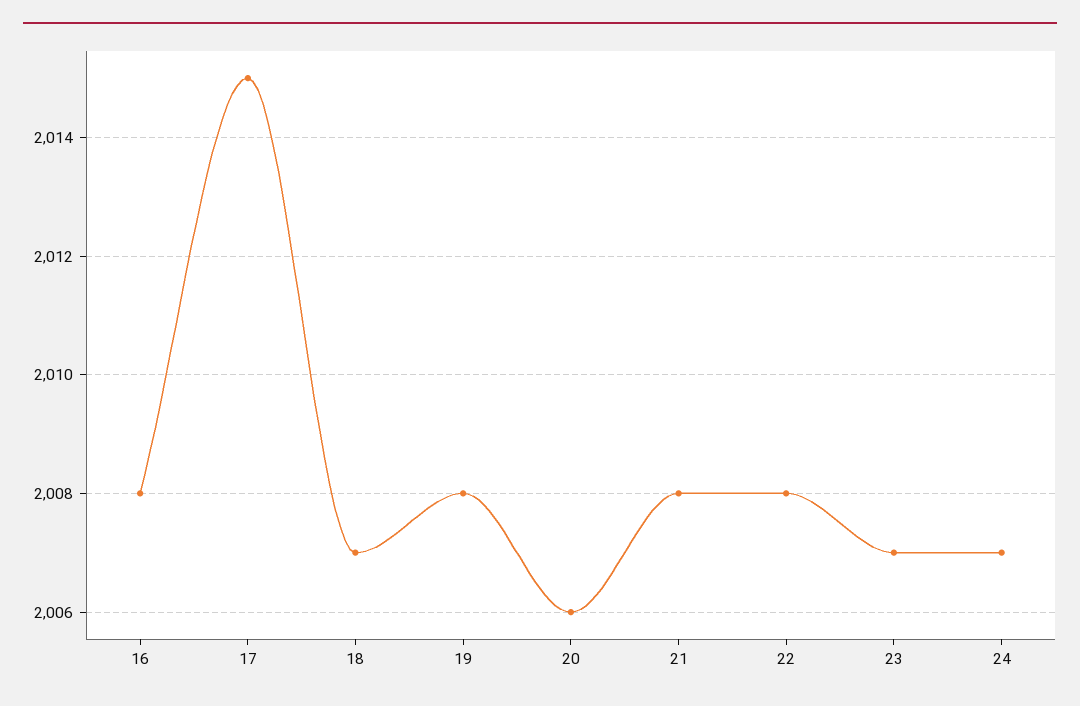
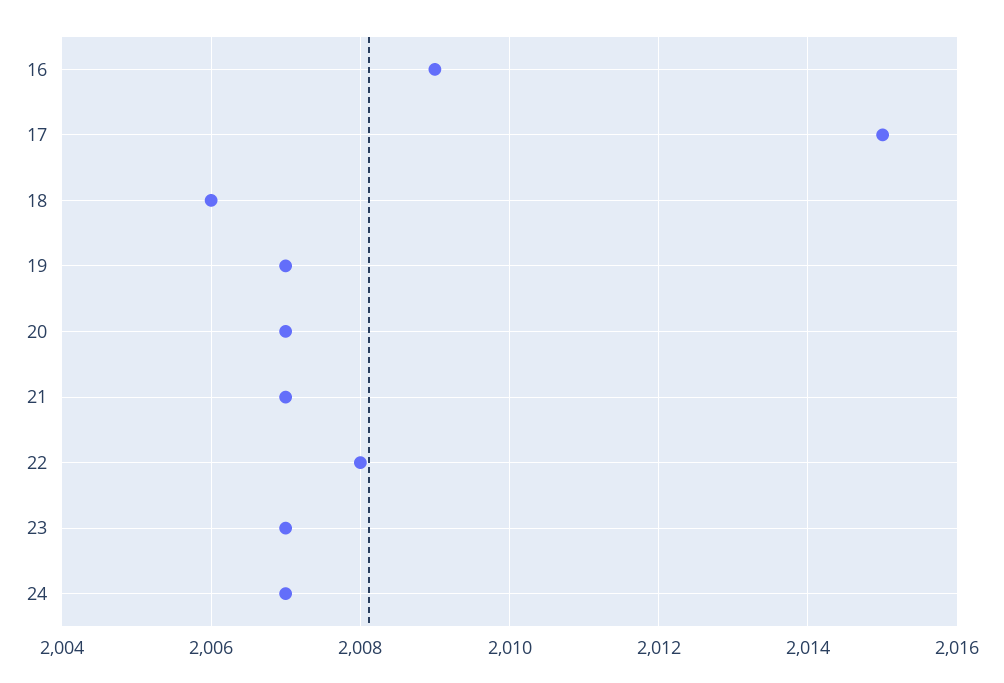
16: 2008 -> 2009
18: 2007 -> 2006
19: 2008 -> 2007
20: 2006 -> 2007
21: 2008 -> 2007

